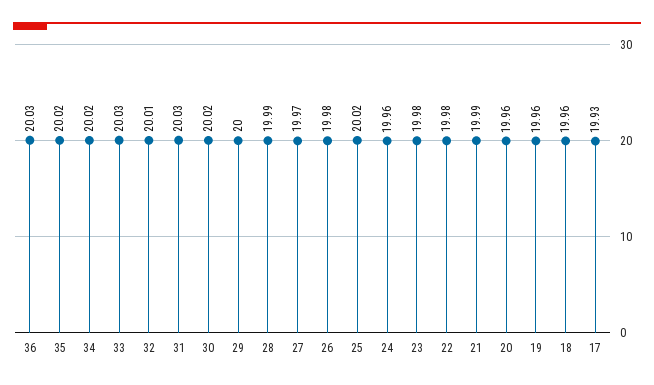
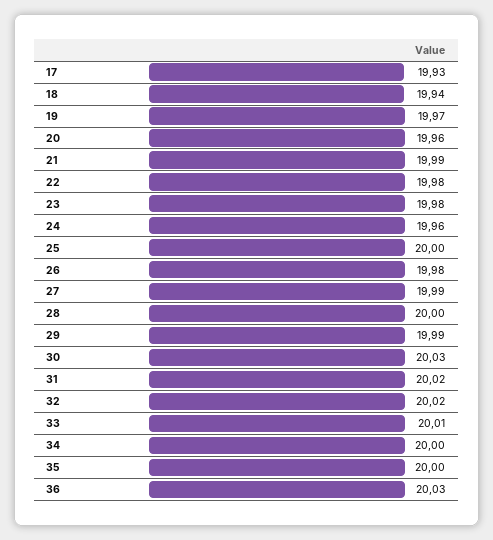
35: 20.02 -> 20
34: 20.02 -> 20
33: 20.03 -> 20.01
32: 20.01 -> 20.02
31: 20.03 -> 20.02
30: 20.02 -> 20.03
29: 20 -> 19.99
28: 19.99 -> 20
27: 19.97 -> 19.99
25: 20.02 -> 20
19: 19.96 -> 19.97
18: 19.96 -> 19.94

